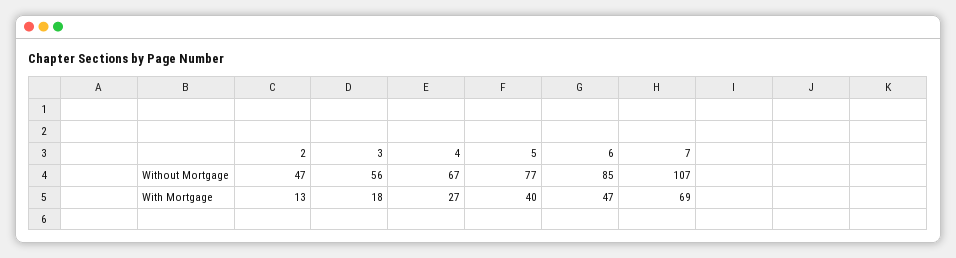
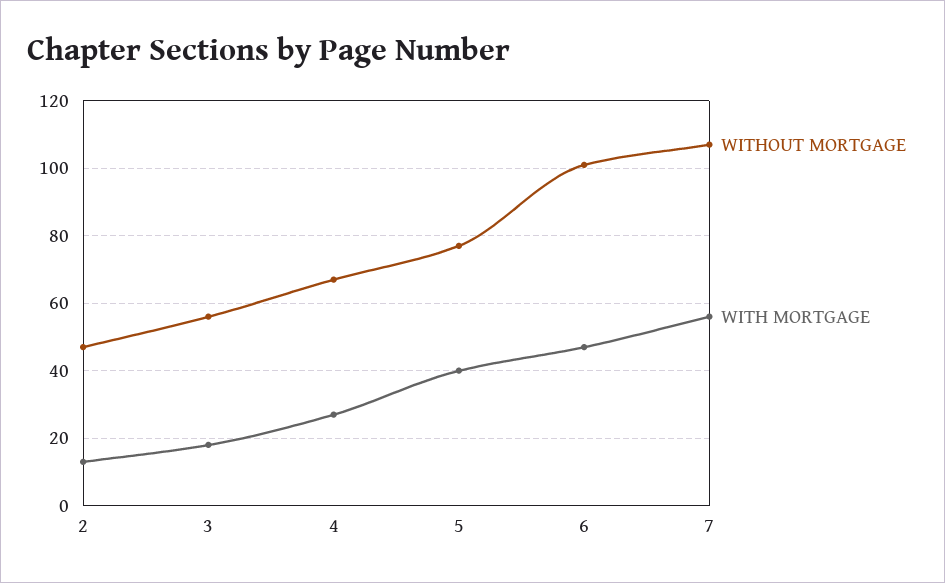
Without Mortgage, 6: 85 -> 100
With Mortgage, 7: 69 -> 55

